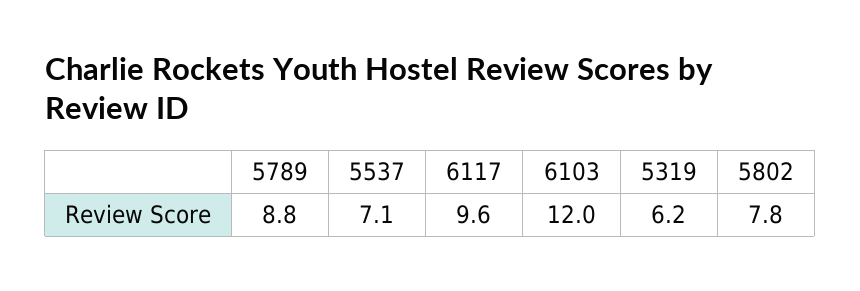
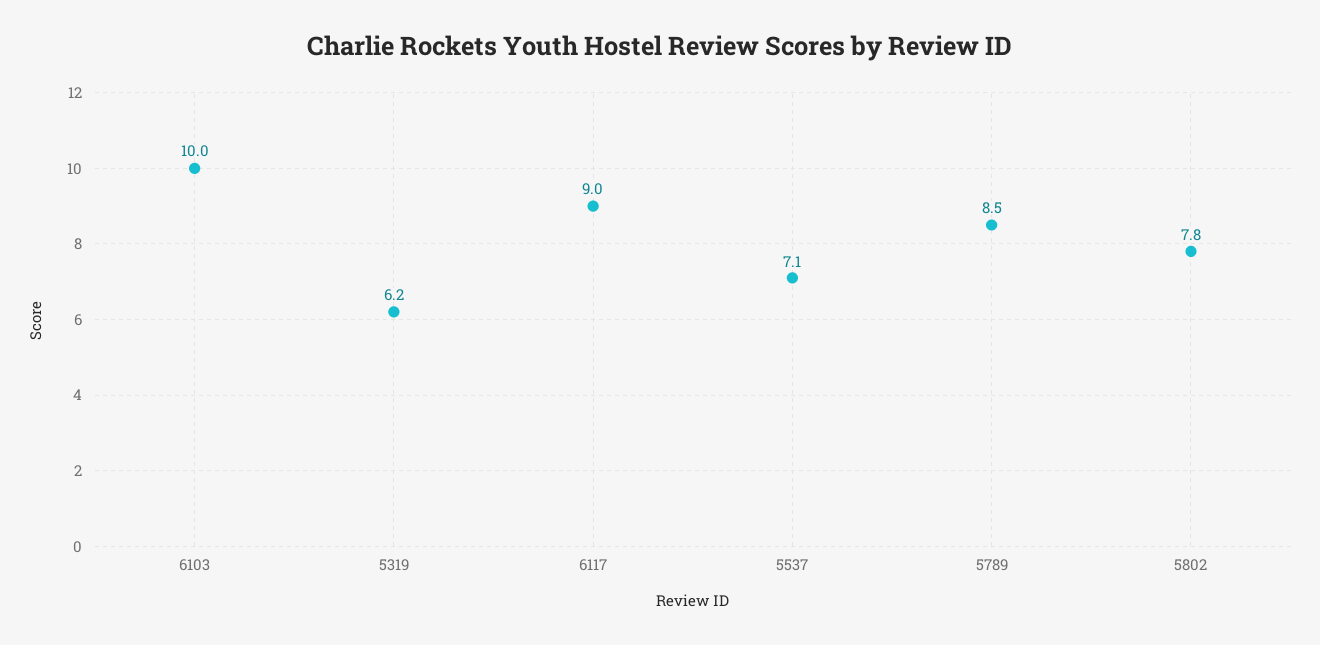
5789: 8.8 -> 8.5
6117: 9.6 -> 9
6103: 12 -> 10

